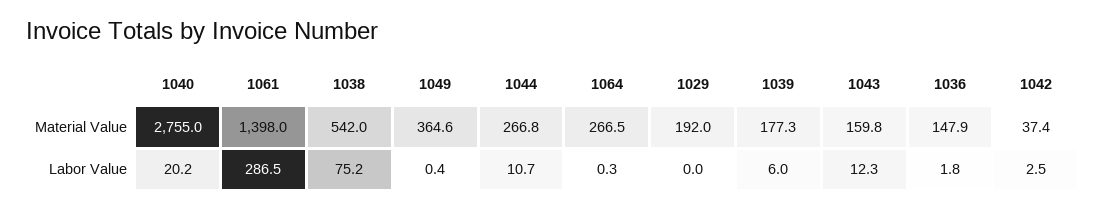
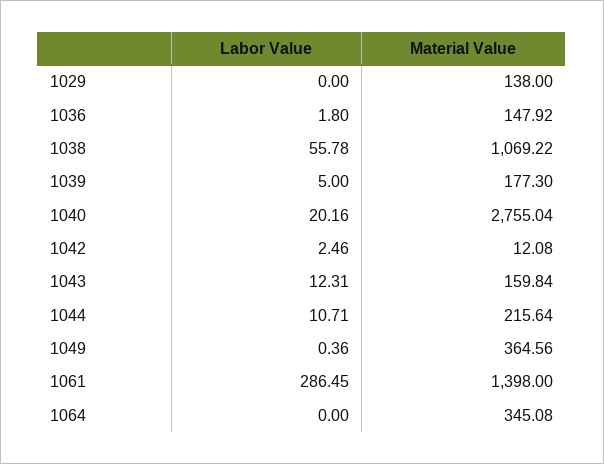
1038, Material Value: 542 -> 1069.22
1044, Material Value: 266.8 -> 215.64
1064, Material Value: 266.5 -> 345.08
1029, Material Value: 192 -> 138
1042, Material Value: 37.4 -> 12.08
1038, Labor Value: 75.2 -> 55.78
1064, Labor Value: 0.3 -> 0
1039, Labor Value: 6 -> 5

